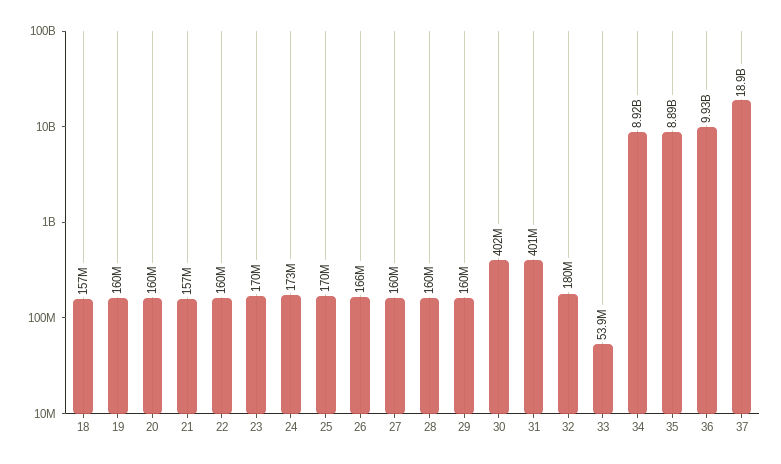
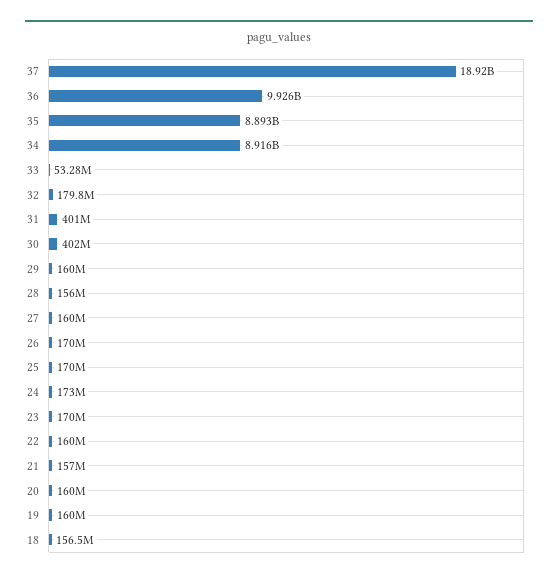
26: 166000000 -> 170000000
28: 160000000 -> 156000000
33: 53900000 -> 53280000

